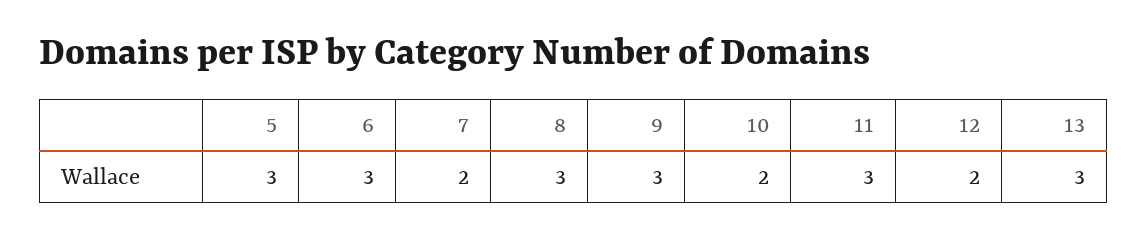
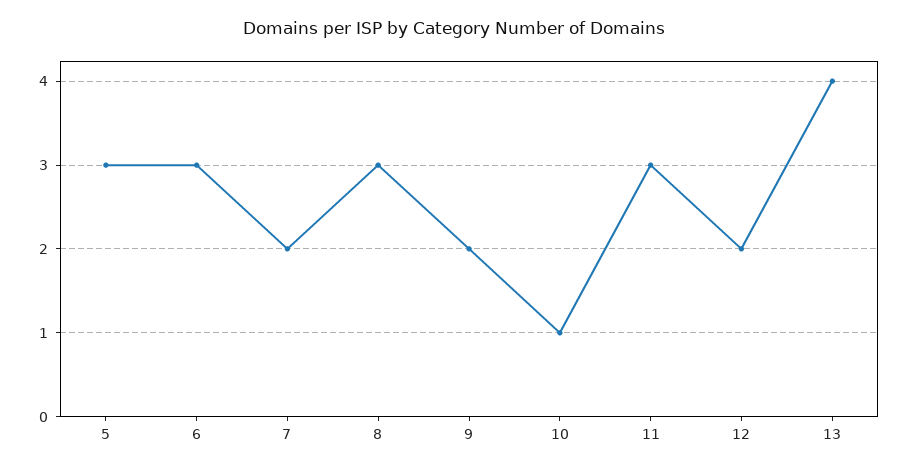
9: 3 -> 2
10: 2 -> 1
13: 3 -> 4

